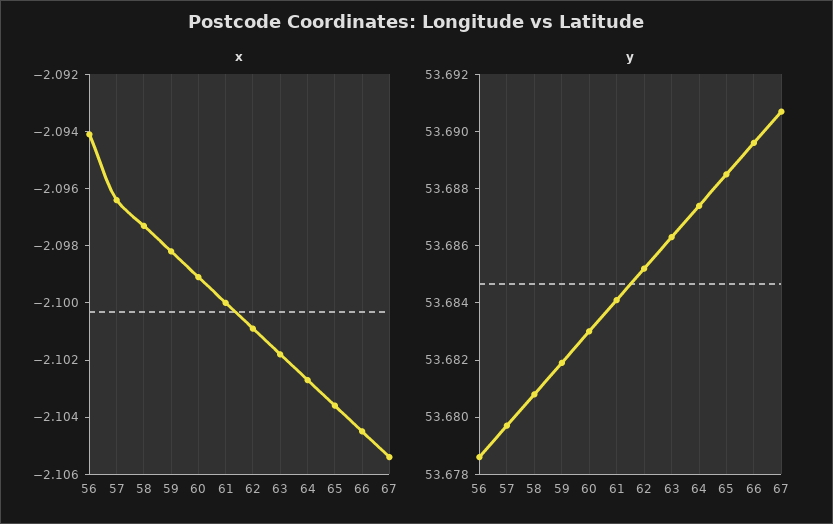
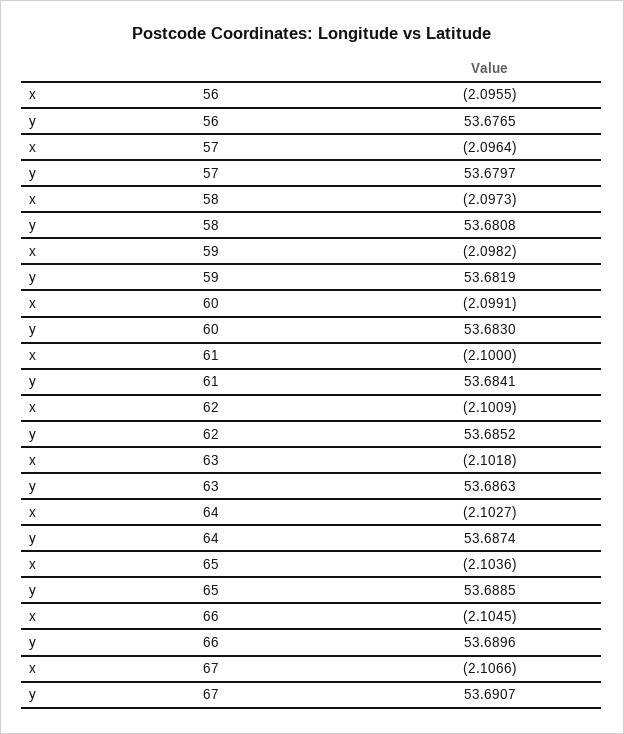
x, 56: -2.094 -> -2.0955
x, 67: -2.1055 -> -2.1066
y, 56: 53.6785 -> 53.6765

